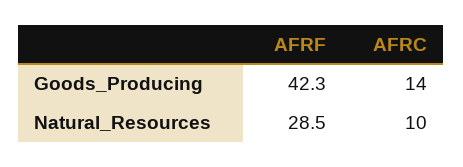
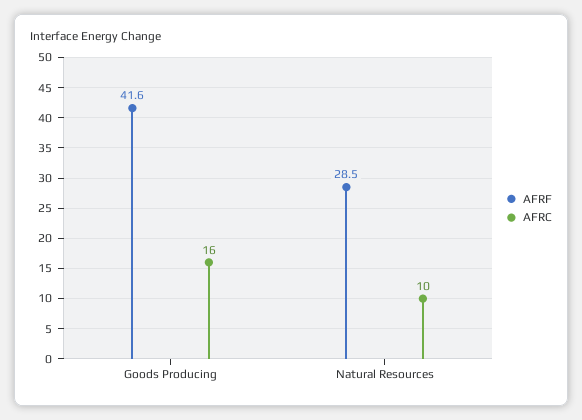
AFRF, Goods_Producing: 42.3 -> 41.6
AFRC, Goods_Producing: 14 -> 16

